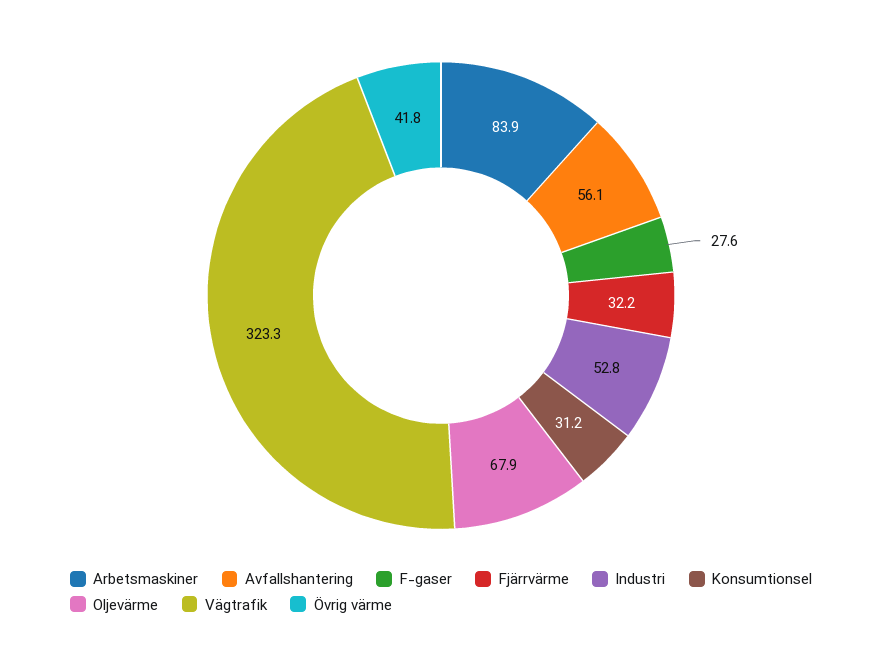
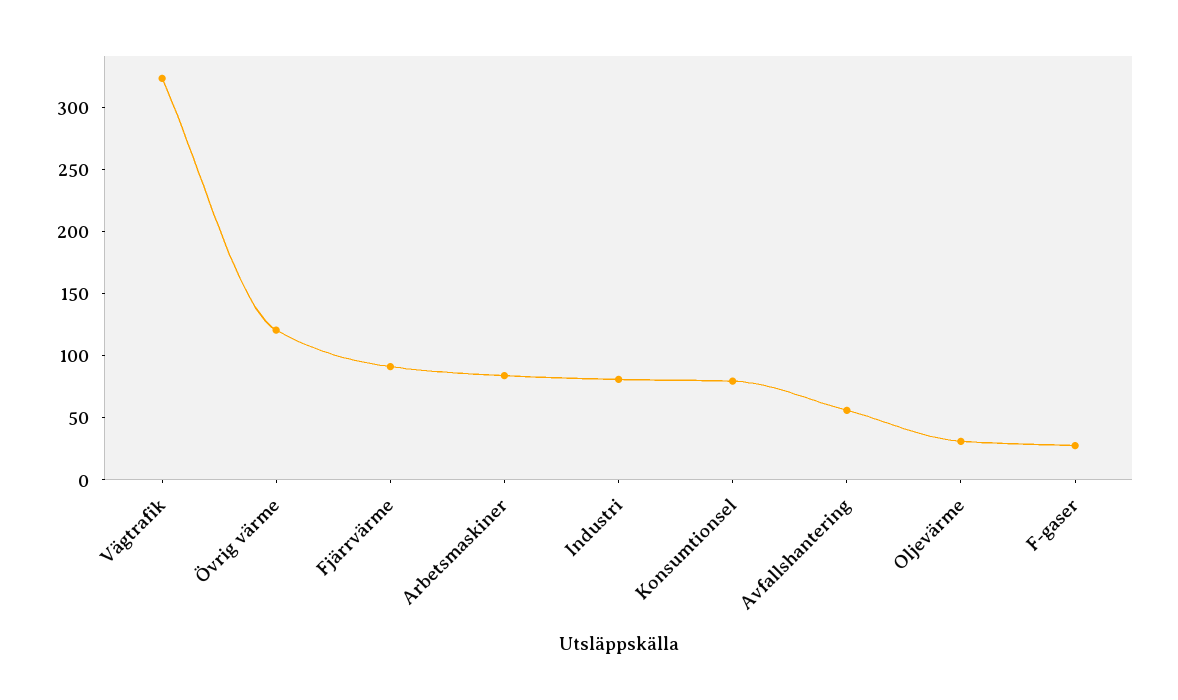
Fjärrvärme: 32.2 -> 90
Industri: 52.8 -> 80
Konsumtionsel: 31.2 -> 80
Oljevärme: 67.9 -> 30
Övrig värme: 41.8 -> 120

